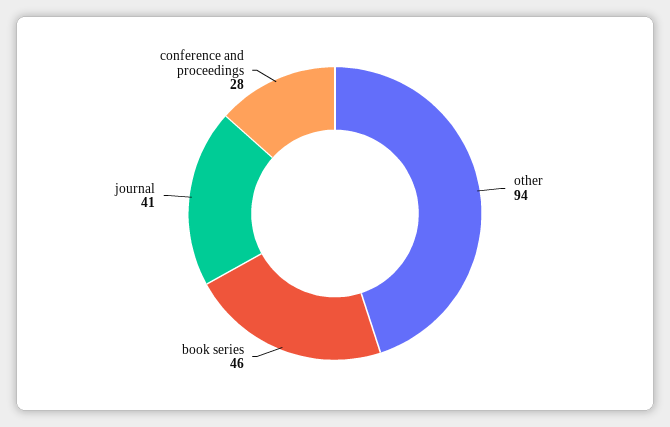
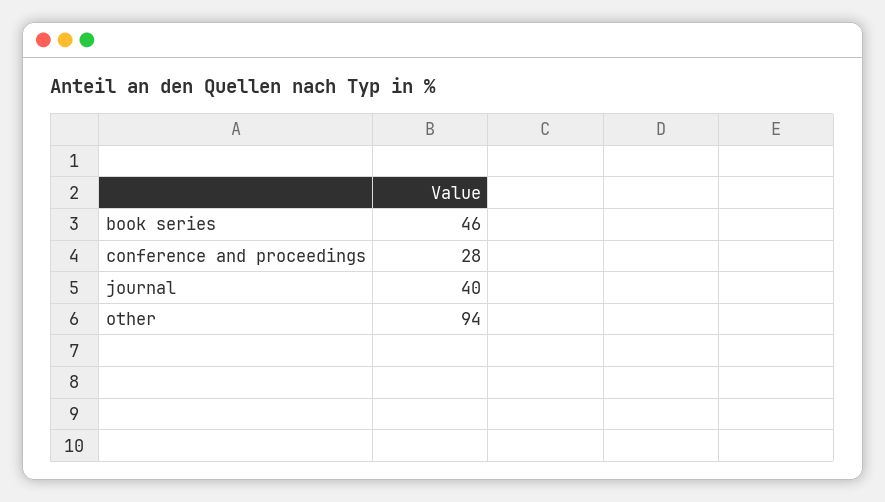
journal: 41 -> 40

